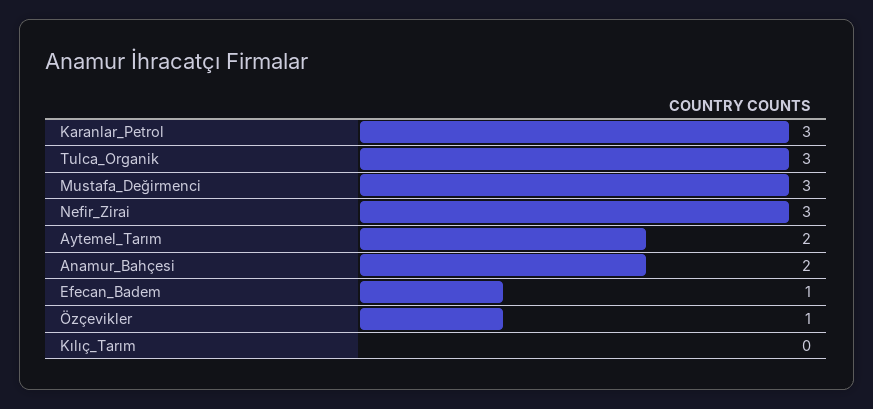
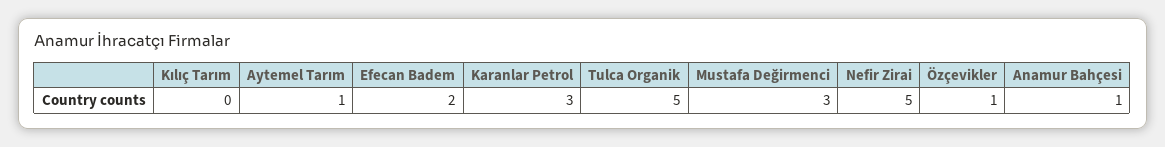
Tulca_Organik: 3 -> 5
Nefir_Zirai: 3 -> 5
Aytemel_Tarım: 2 -> 1
Anamur_Bahçesi: 2 -> 1
Efecan_Badem: 1 -> 2

